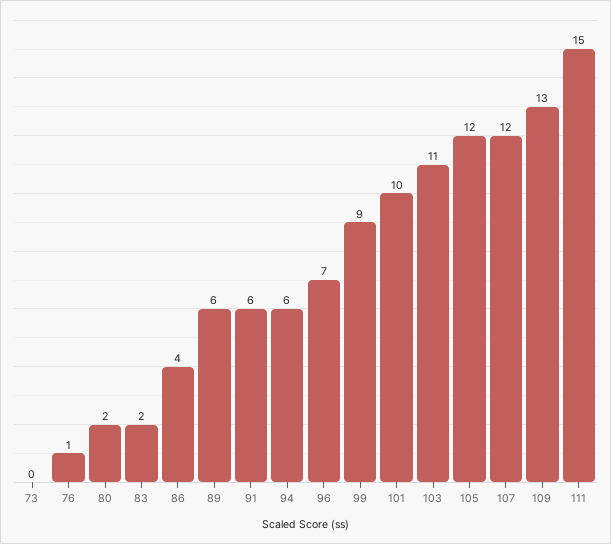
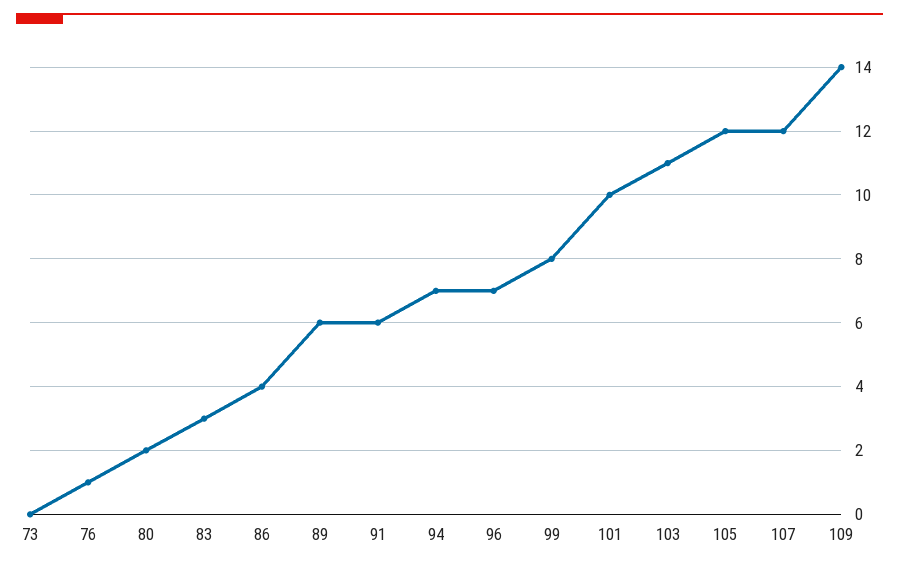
83: 2 -> 3
94: 6 -> 7
99: 9 -> 8
109: 13 -> 14
111: 15 -> none

